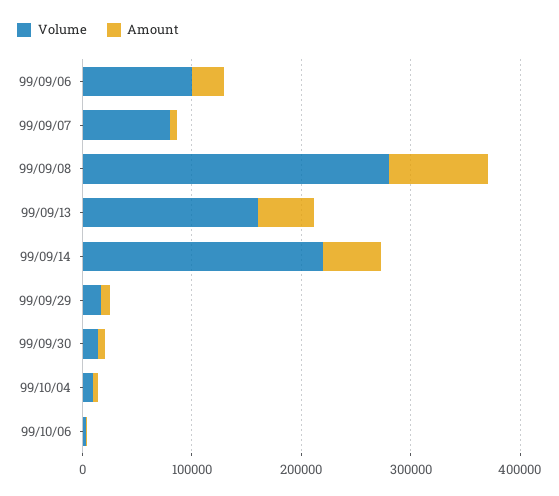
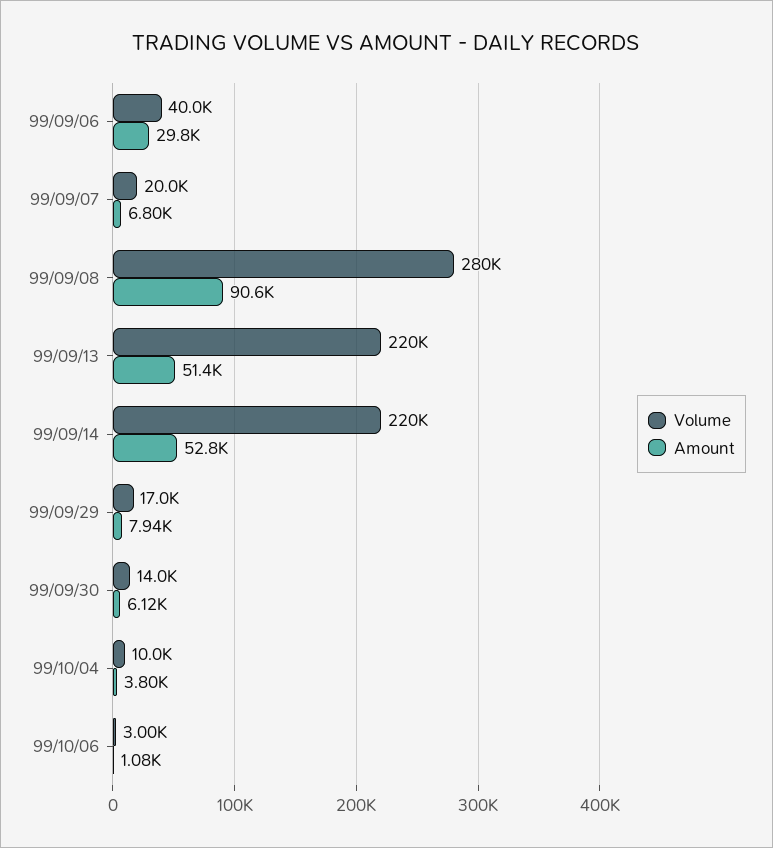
Volume, 99/09/06: 100000 -> 40000
Volume, 99/09/07: 80000 -> 20000
Volume, 99/09/13: 160000 -> 220000

